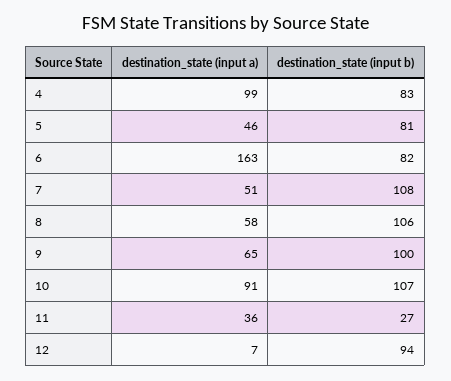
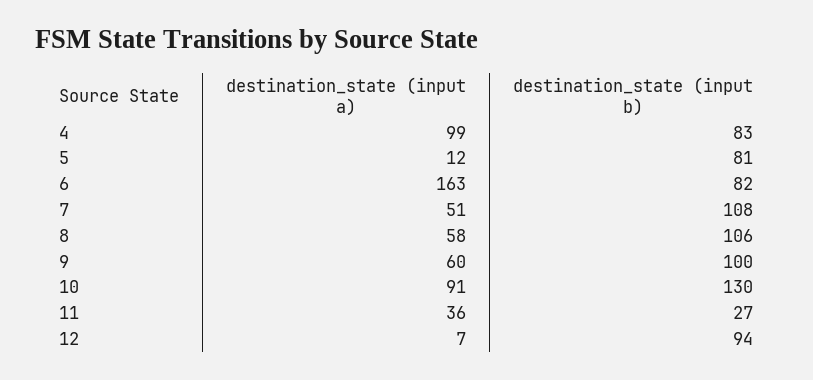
destination_state (input a), 5: 46 -> 12
destination_state (input a), 9: 65 -> 60
destination_state (input b), 10: 107 -> 130

